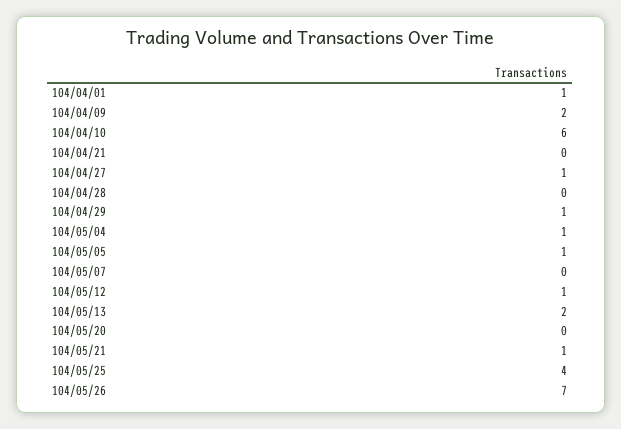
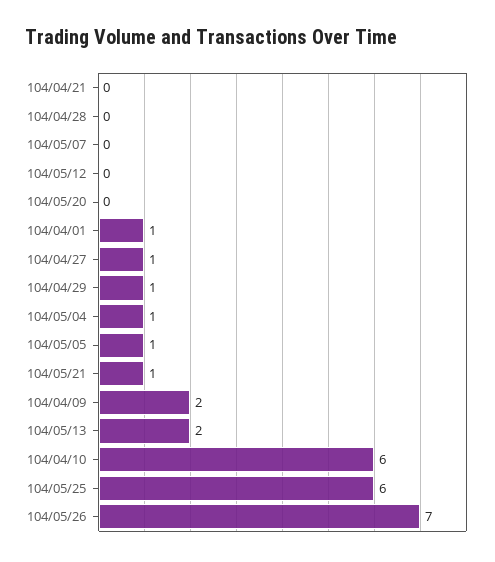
104/05/12: 1 -> 0
104/05/25: 4 -> 6

